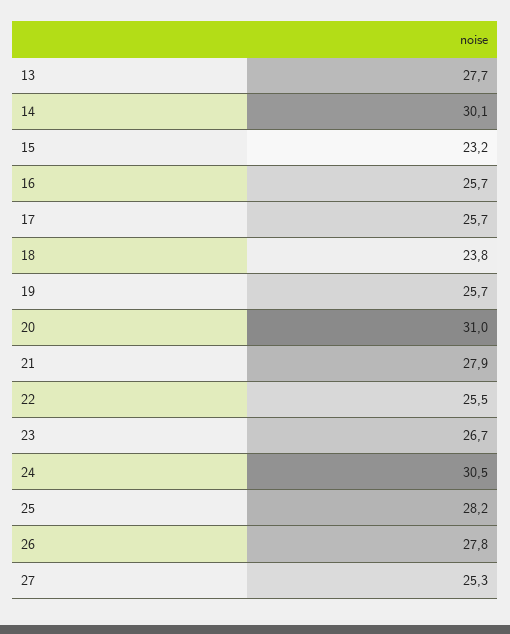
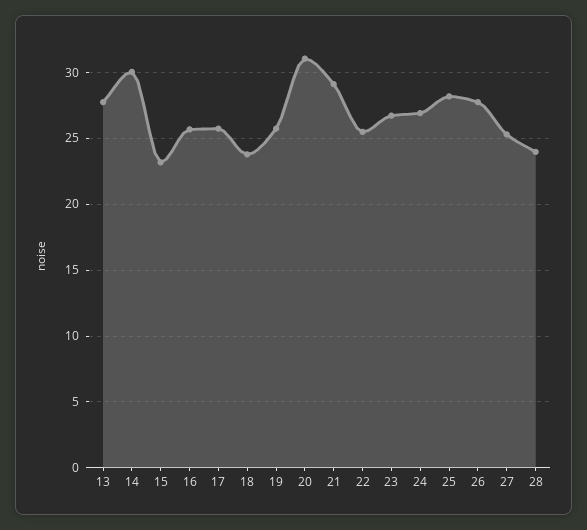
21: 27.9 -> 29
24: 30.5 -> 27
28: none -> 24

